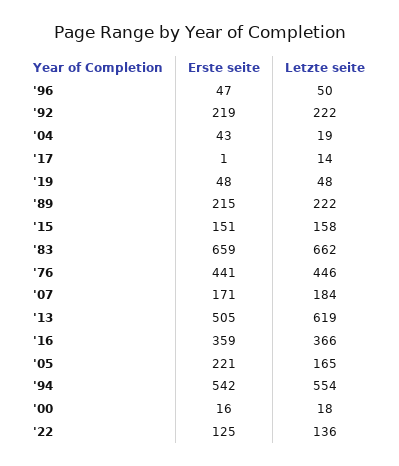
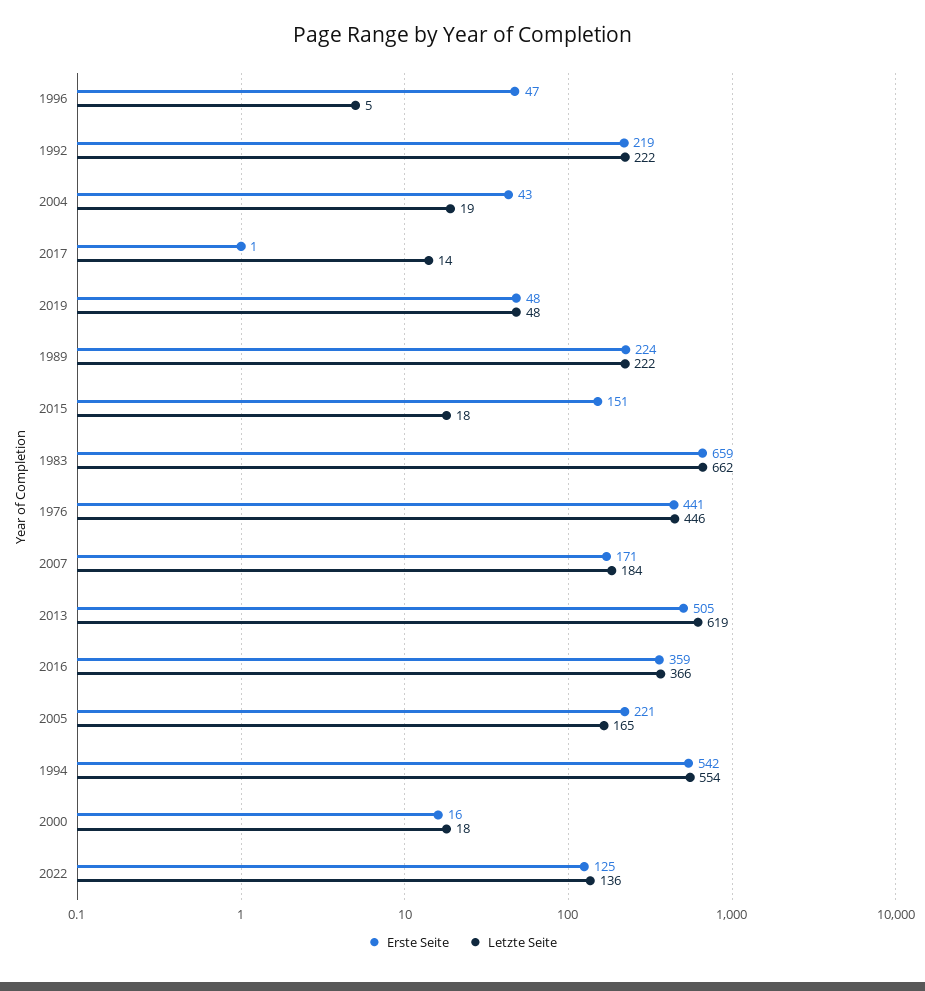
Letzte seite, '96: 50 -> 5
Erste seite, '89: 215 -> 224
Letzte seite, '15: 158 -> 18

